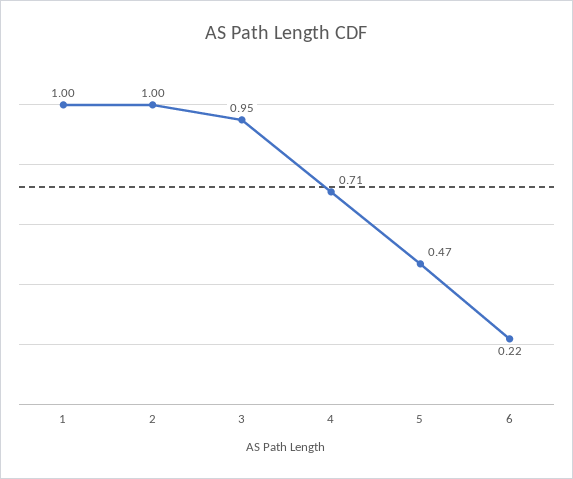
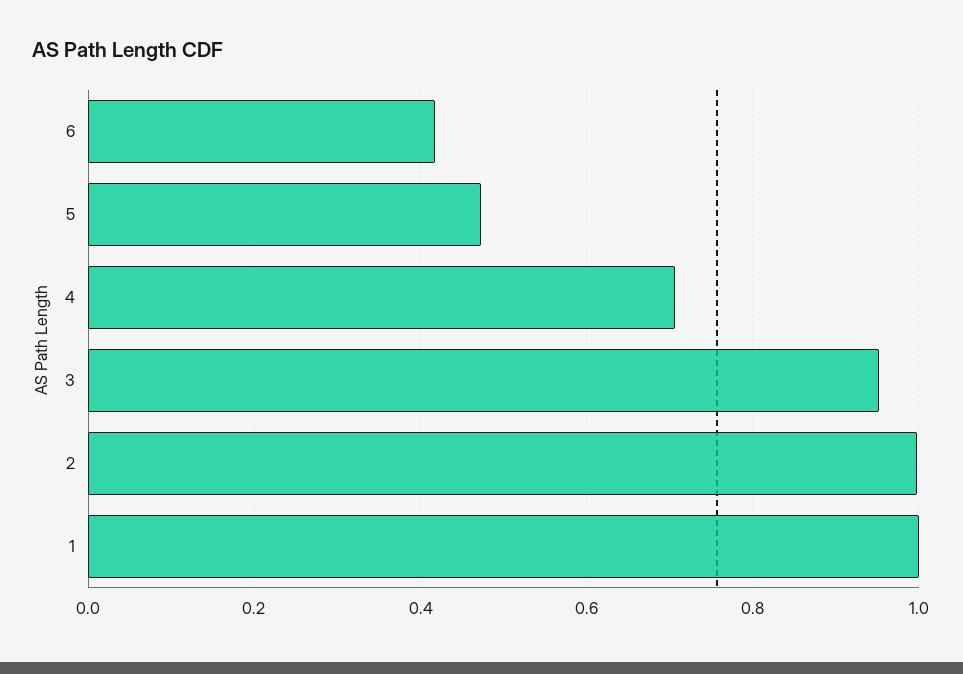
6: 0.22 -> 0.42

